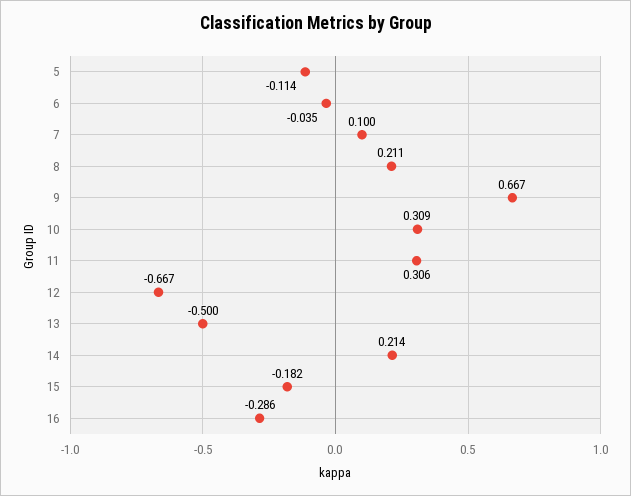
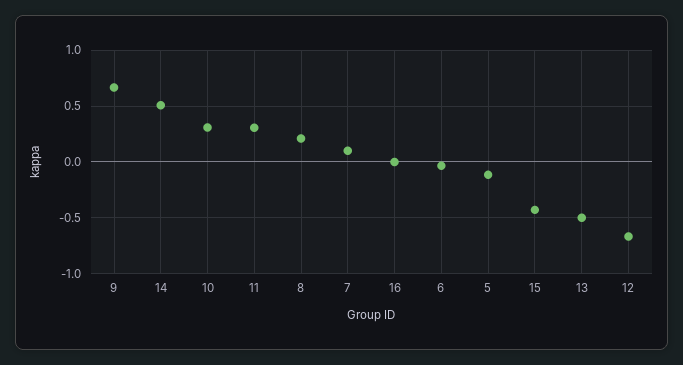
14: 0.214 -> 0.5
15: -0.182 -> -0.4
16: -0.286 -> 0

